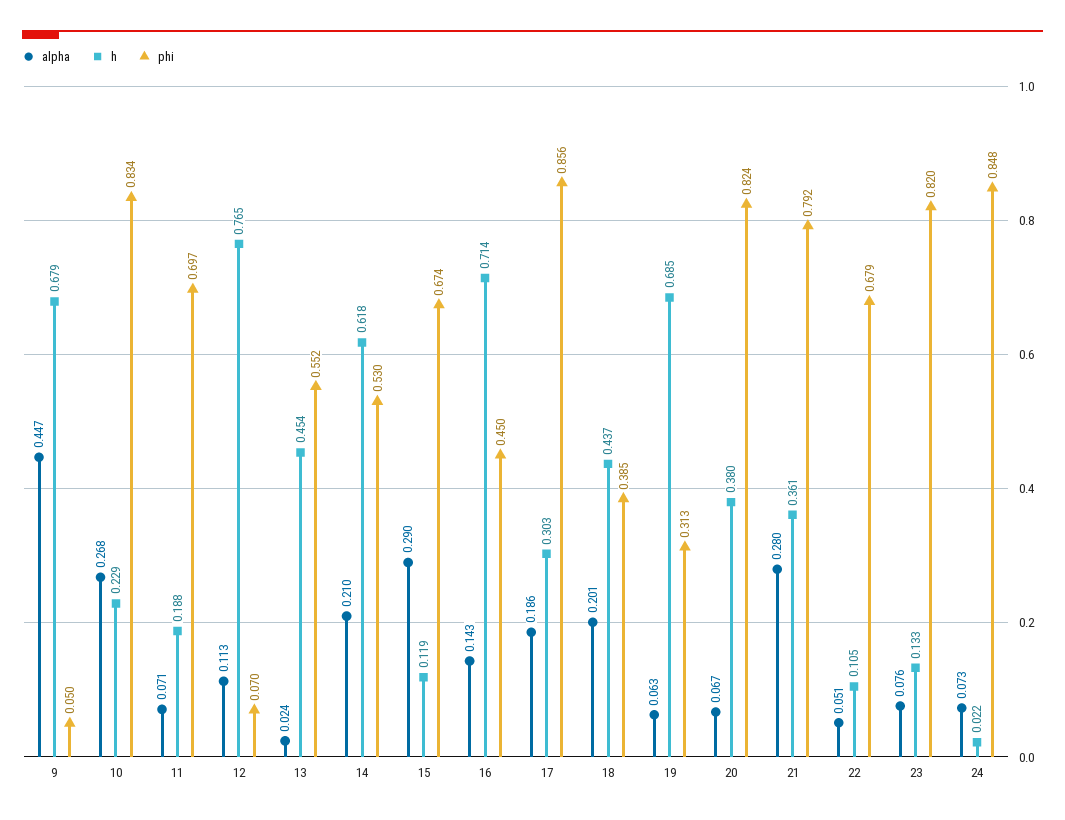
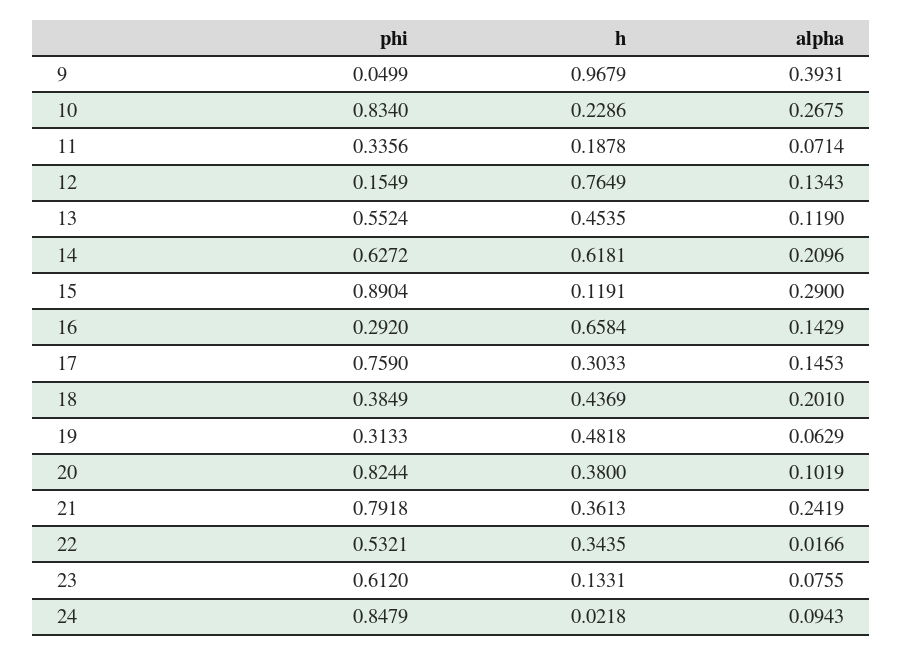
alpha, 9: 0.447 -> 0.3931
h, 9: 0.679 -> 0.9679
phi, 11: 0.697 -> 0.3356
alpha, 12: 0.113 -> 0.1343
phi, 12: 0.07 -> 0.1549
alpha, 13: 0.024 -> 0.119
phi, 14: 0.53 -> 0.6272
phi, 15: 0.674 -> 0.8904
h, 16: 0.714 -> 0.6584
phi, 16: 0.45 -> 0.292
alpha, 17: 0.186 -> 0.1453
phi, 17: 0.856 -> 0.759
h, 19: 0.685 -> 0.4818
alpha, 20: 0.067 -> 0.1019
alpha, 21: 0.28 -> 0.2419
alpha, 22: 0.051 -> 0.0166
h, 22: 0.105 -> 0.3435
phi, 22: 0.679 -> 0.5321
phi, 23: 0.82 -> 0.612
alpha, 24: 0.073 -> 0.0943

